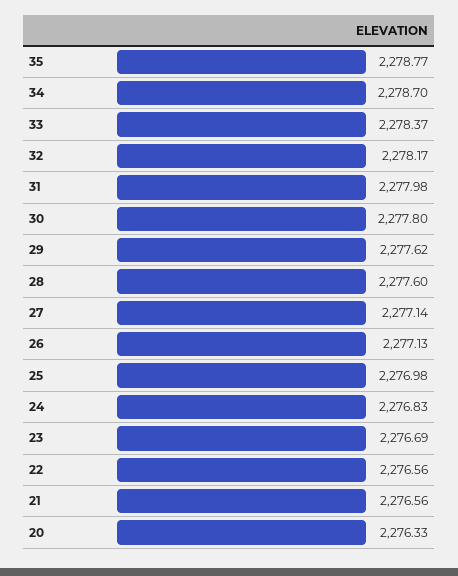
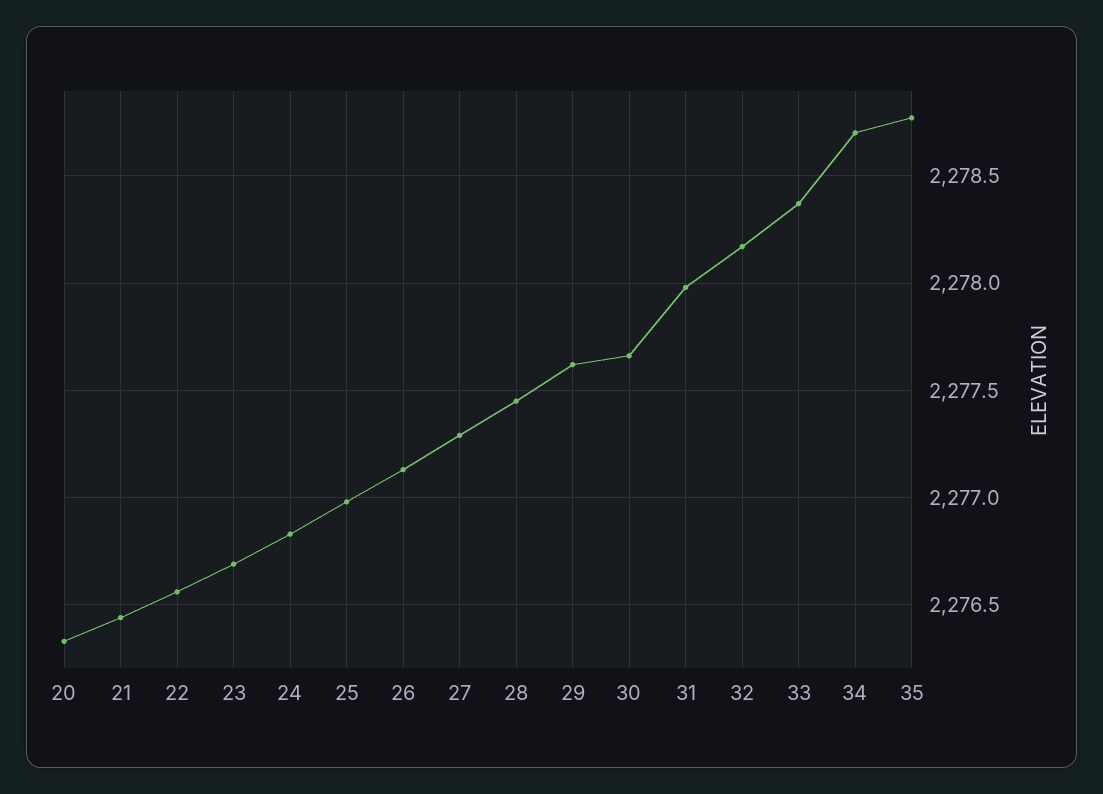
30: 2277.8 -> 2277.65
28: 2277.6 -> 2277.45
27: 2277.14 -> 2277.3
21: 2276.56 -> 2276.45

